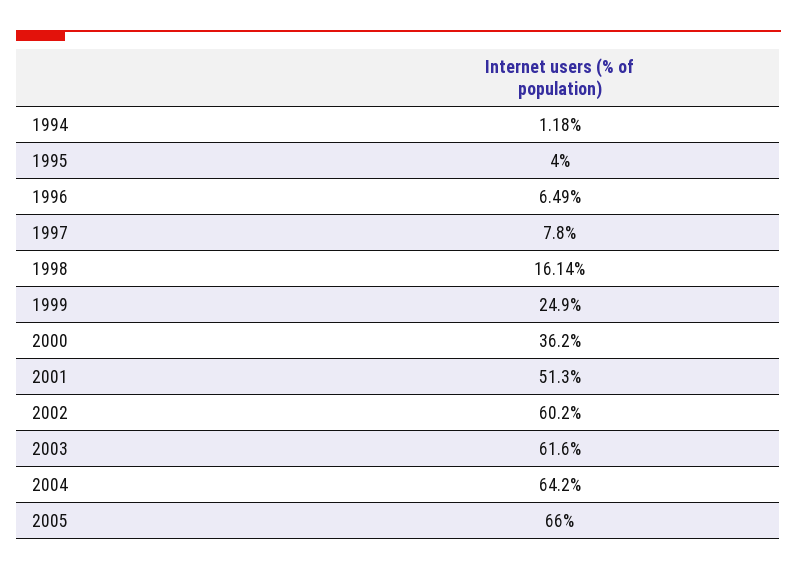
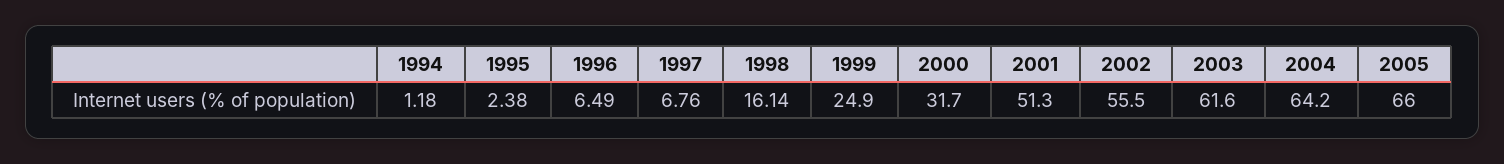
1995: 4 -> 2.38
1997: 7.8 -> 6.76
2000: 36.2 -> 31.7
2002: 60.2 -> 55.5

